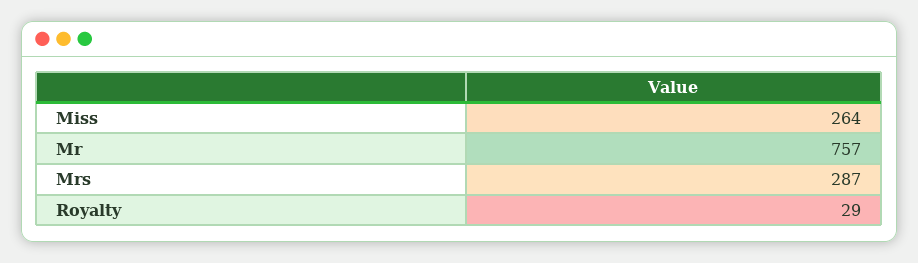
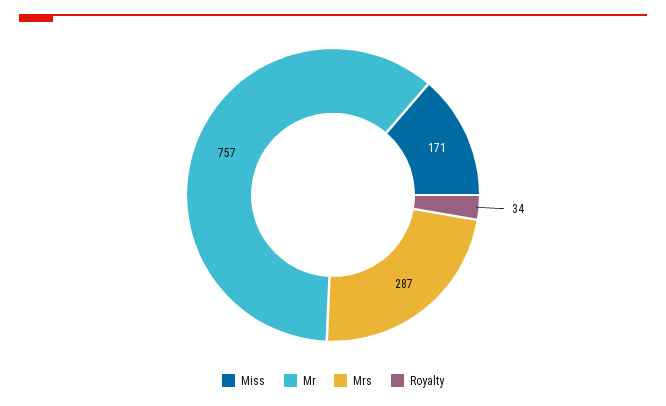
Miss: 264 -> 171
Royalty: 29 -> 34

